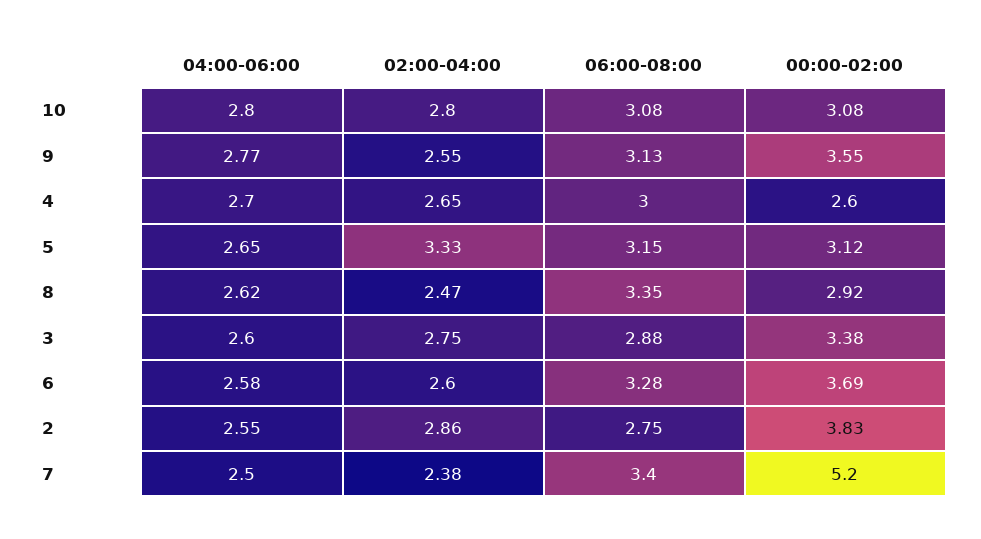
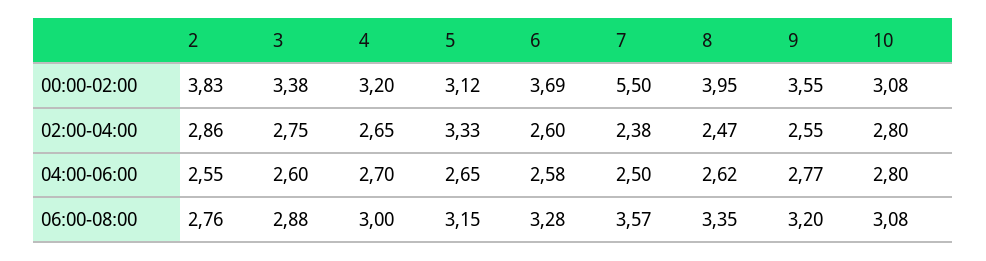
06:00-08:00, 9: 3.13 -> 3.2
00:00-02:00, 4: 2.6 -> 3.2
00:00-02:00, 8: 2.92 -> 3.95
06:00-08:00, 2: 2.75 -> 2.76
06:00-08:00, 7: 3.4 -> 3.57
00:00-02:00, 7: 5.2 -> 5.5

